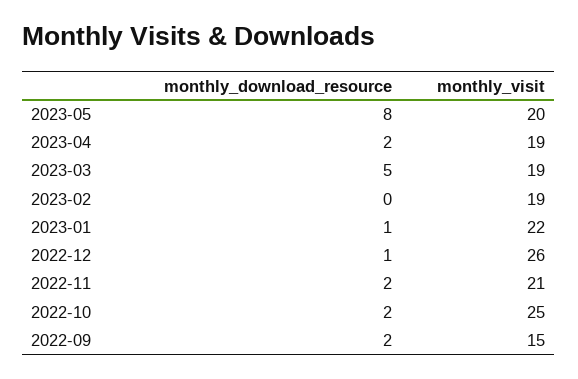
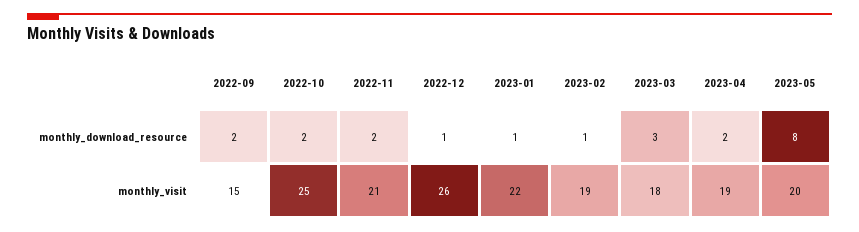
monthly_download_resource, 2023-03: 5 -> 3
monthly_visit, 2023-03: 19 -> 18
monthly_download_resource, 2023-02: 0 -> 1

